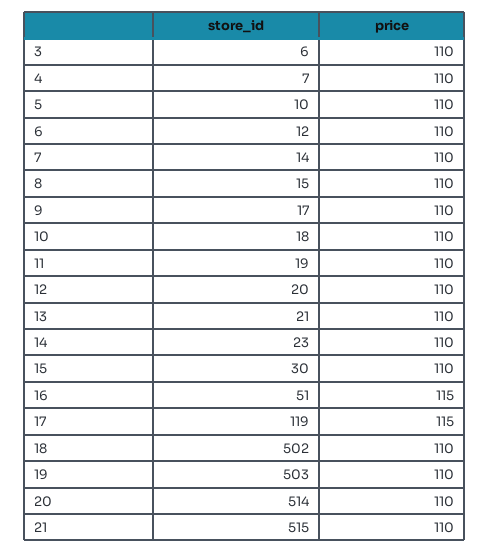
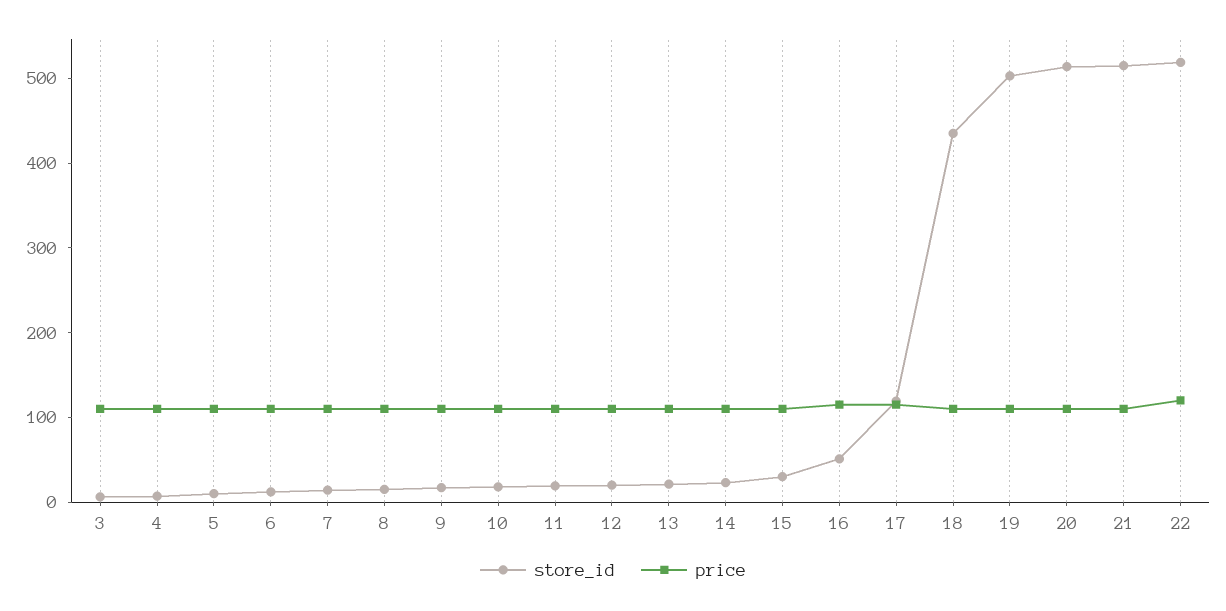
store_id, 18: 502 -> 440
store_id, 22: none -> 520
price, 22: none -> 120

